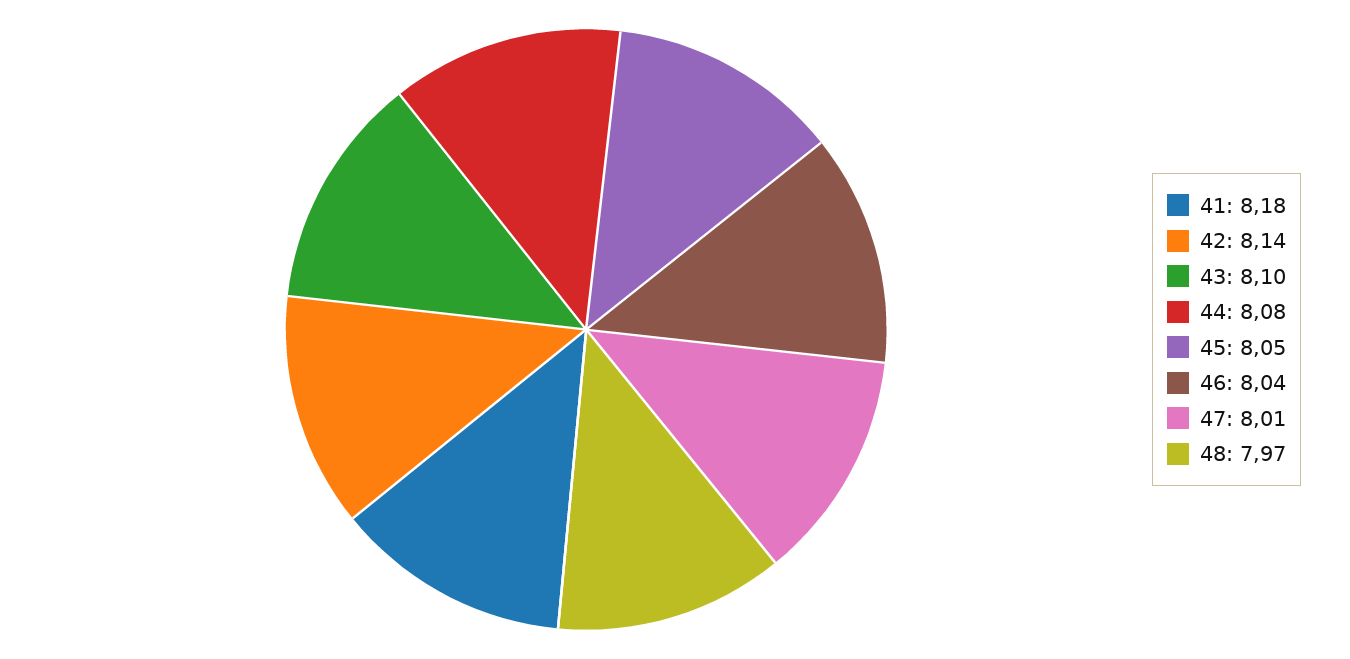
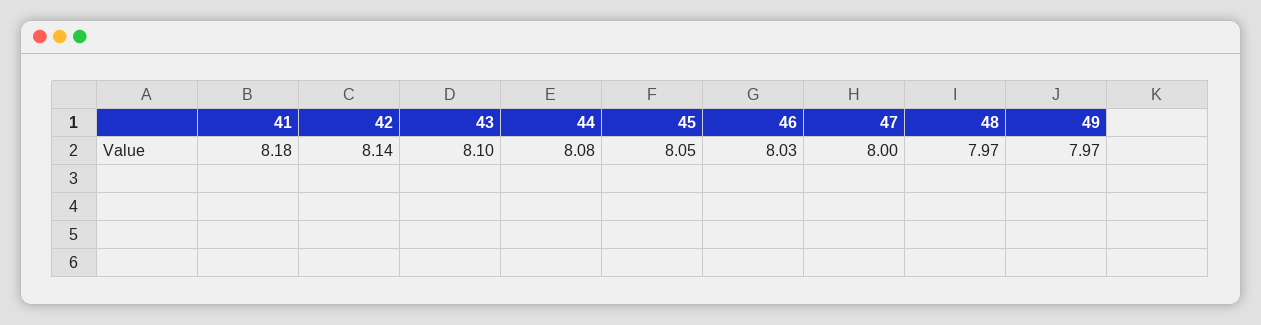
46: 8.04 -> 8.03
47: 8.01 -> 8
49: none -> 7.97

